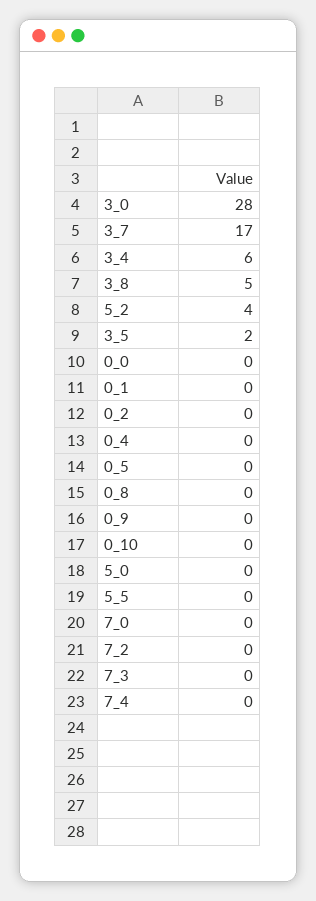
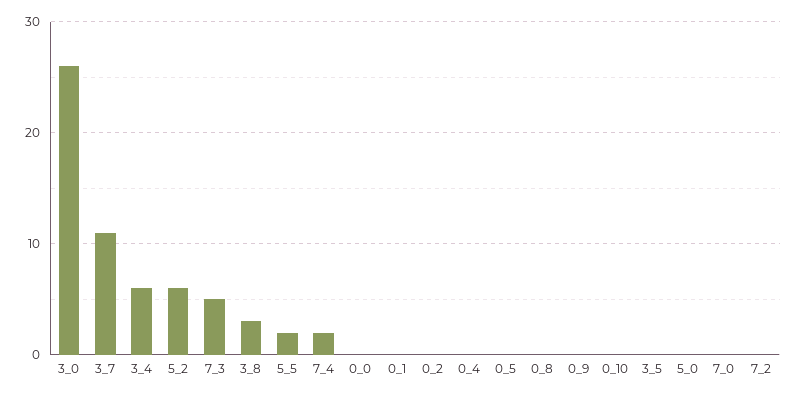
3_0: 28 -> 26
3_7: 17 -> 11
3_8: 5 -> 3
5_2: 4 -> 6
3_5: 2 -> 0
5_5: 0 -> 2
7_3: 0 -> 5
7_4: 0 -> 2

